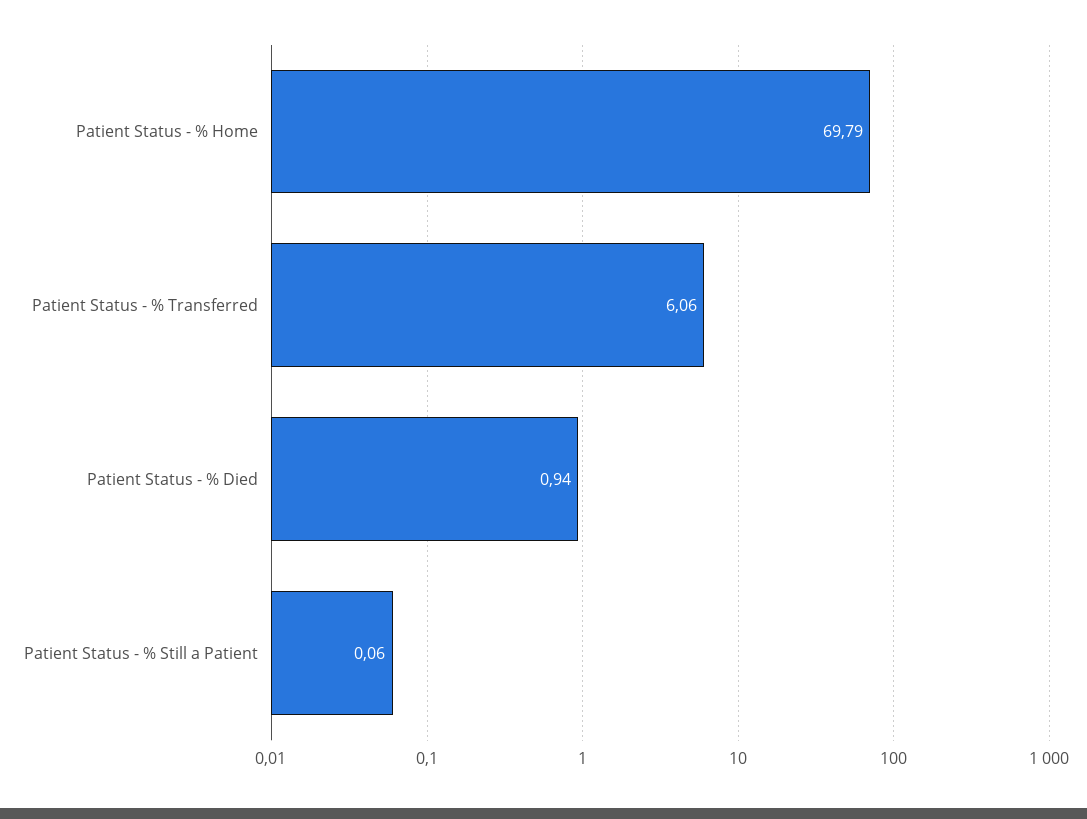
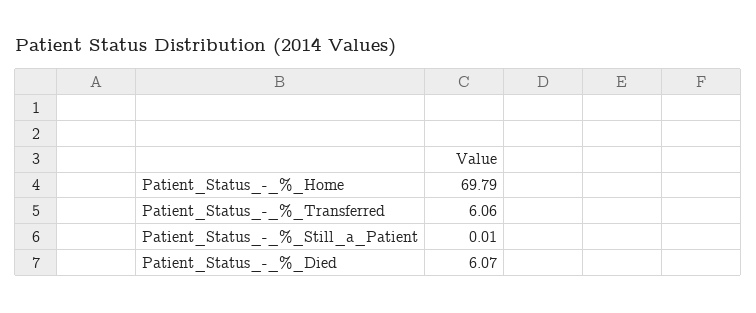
Patient Status - % Died: 0.94 -> 6.07
Patient Status - % Still a Patient: 0.06 -> 0.01

